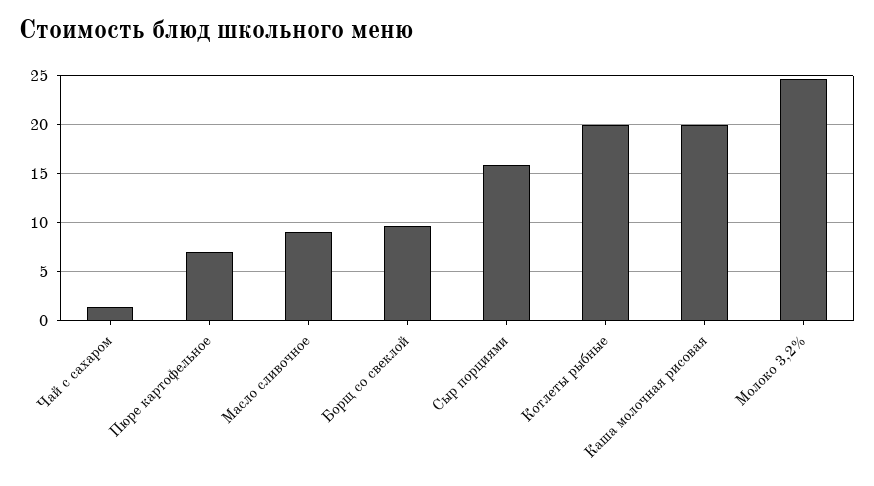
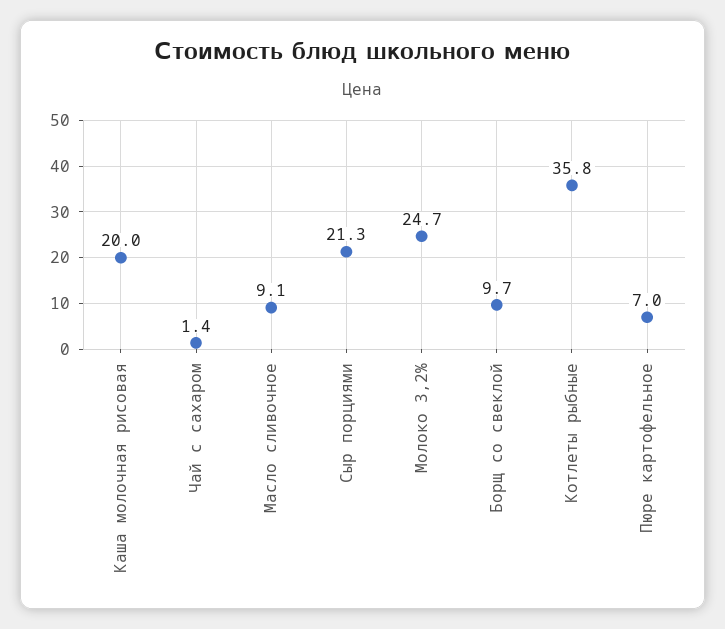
Сыр порциями: 16 -> 21.3
Котлеты рыбные: 20 -> 35.8

